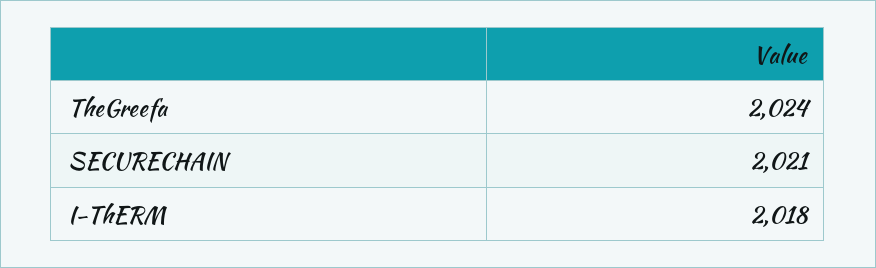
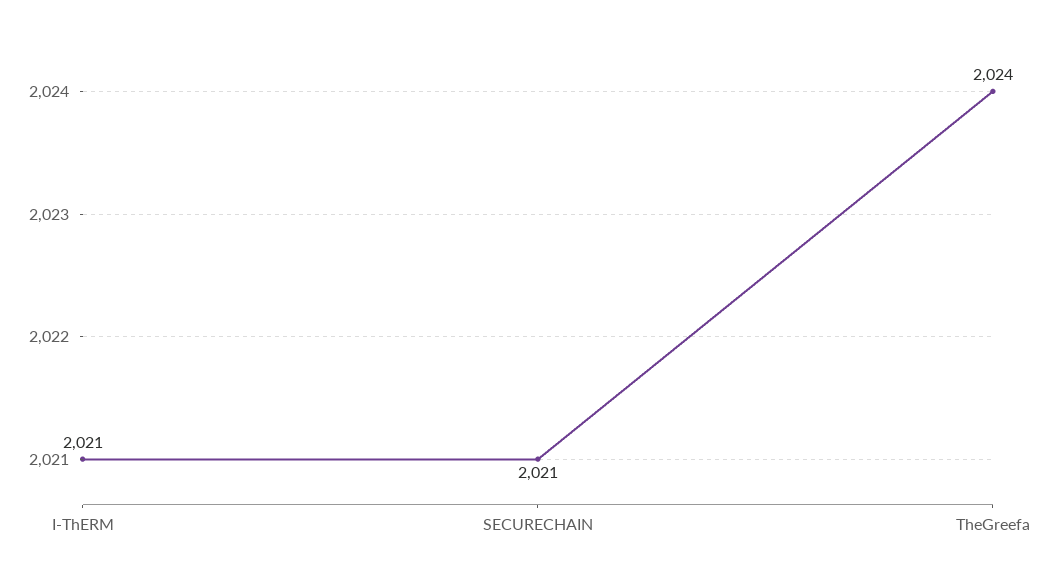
I-ThERM: 2018 -> 2021

